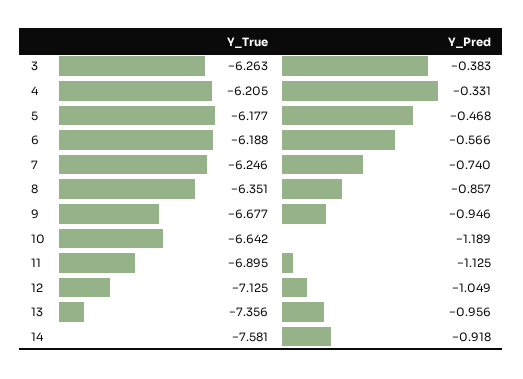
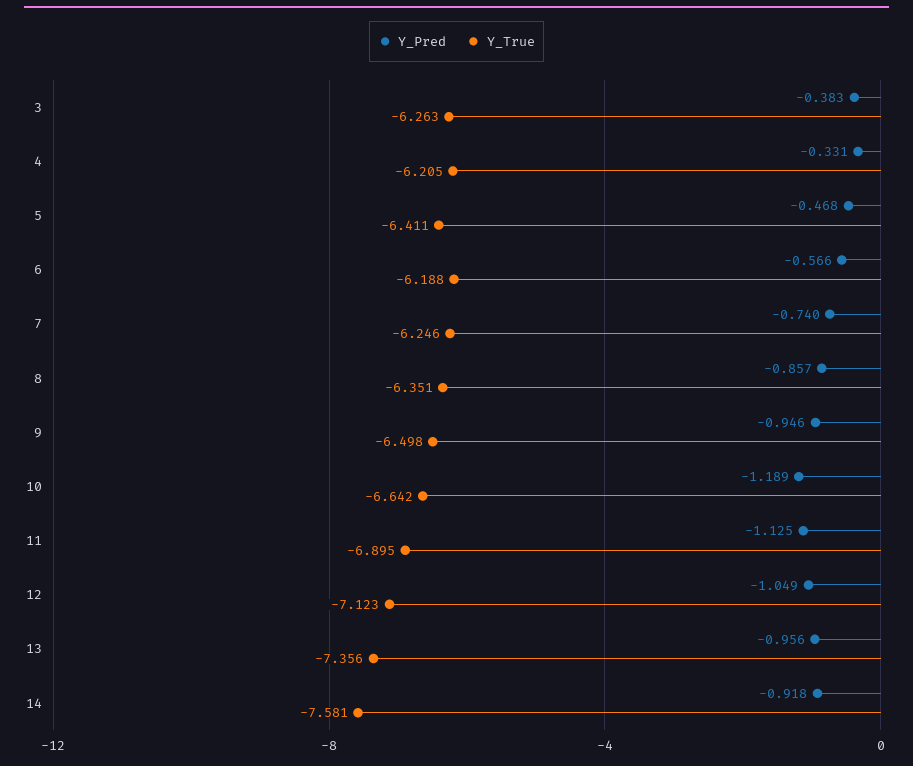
Y_True, 5: -6.177 -> -6.411
Y_True, 9: -6.677 -> -6.498
Y_True, 12: -7.125 -> -7.123

